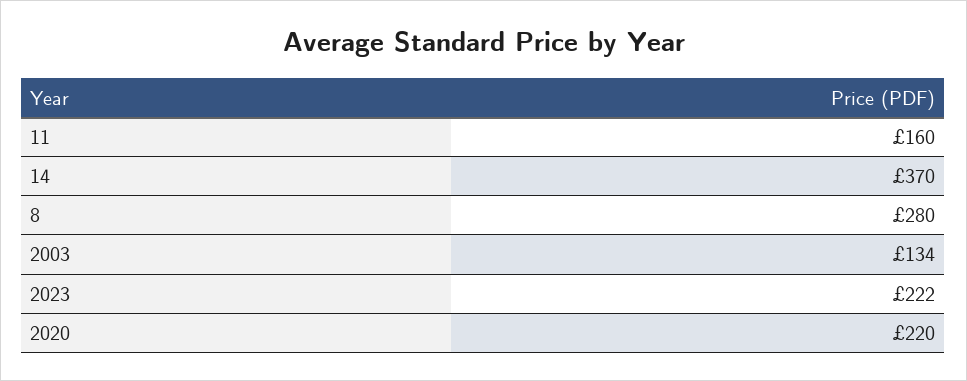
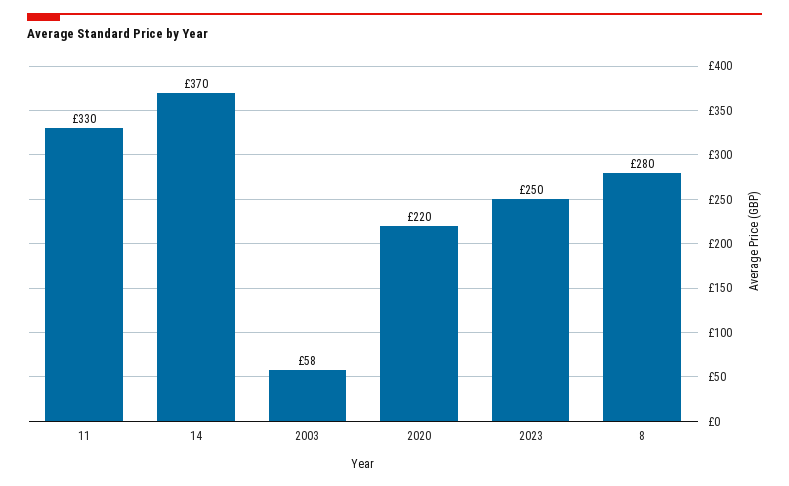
11: 160 -> 330
2003: 134 -> 58
2023: 222 -> 250

